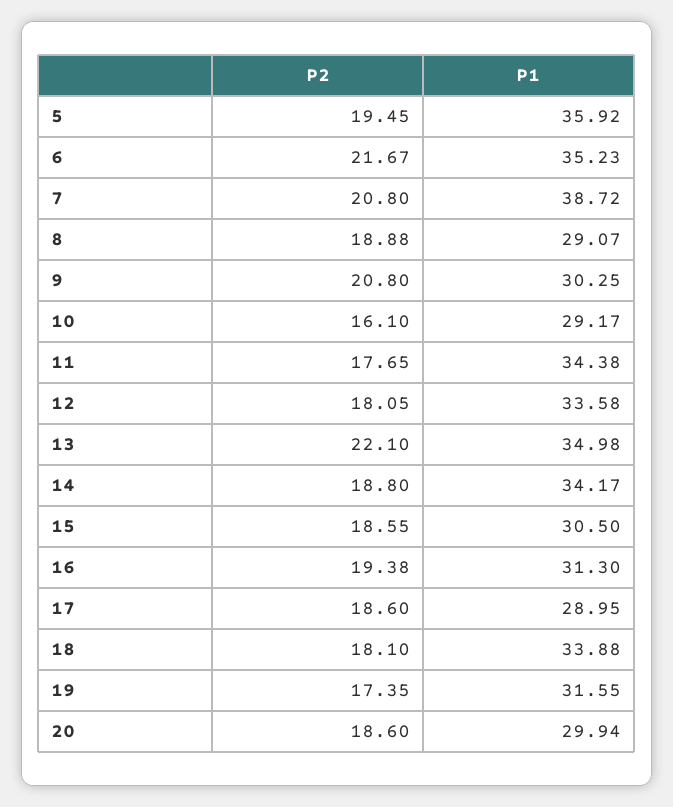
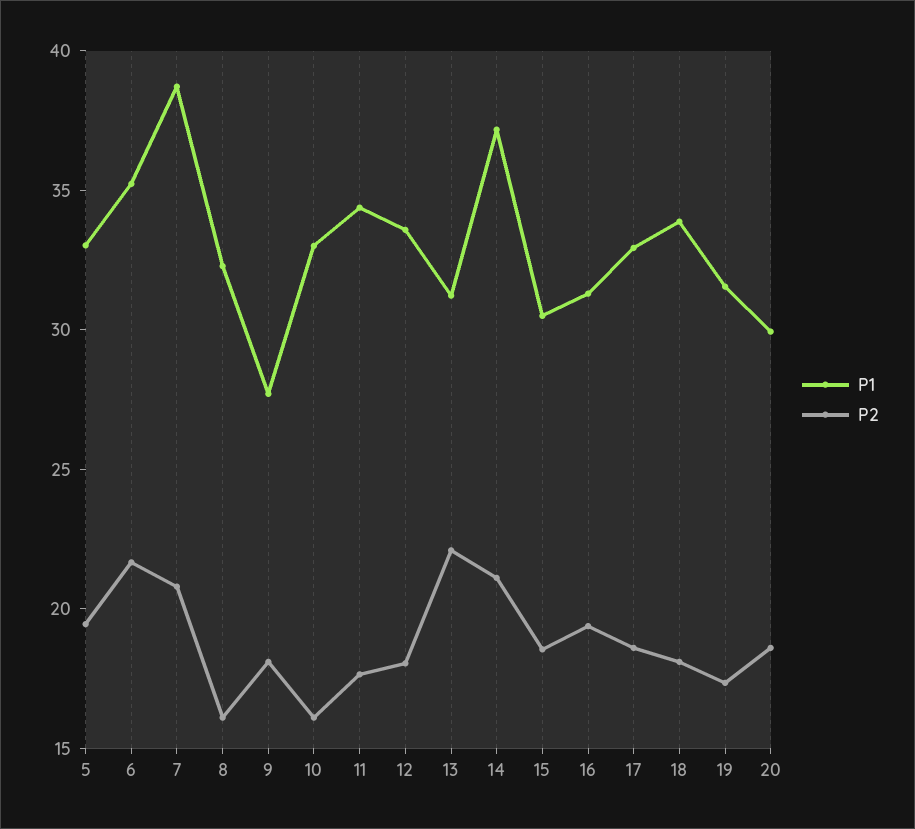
P1, 5: 35.92 -> 33
P2, 8: 18.88 -> 16
P1, 8: 29.07 -> 32
P2, 9: 20.8 -> 18
P1, 9: 30.25 -> 28
P1, 10: 29.17 -> 33
P1, 13: 34.98 -> 31
P2, 14: 18.8 -> 21
P1, 14: 34.17 -> 37
P1, 17: 28.95 -> 33

